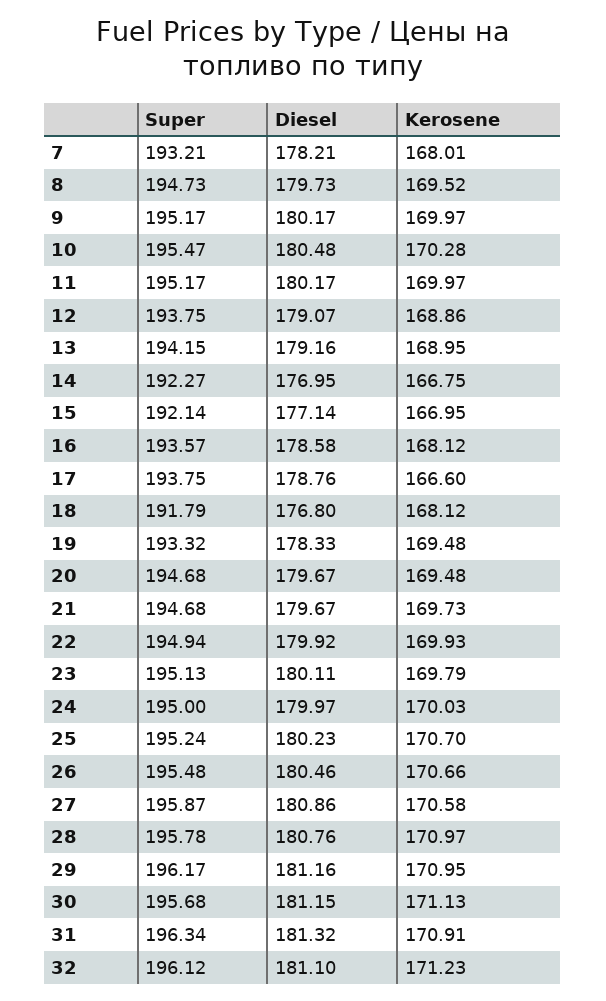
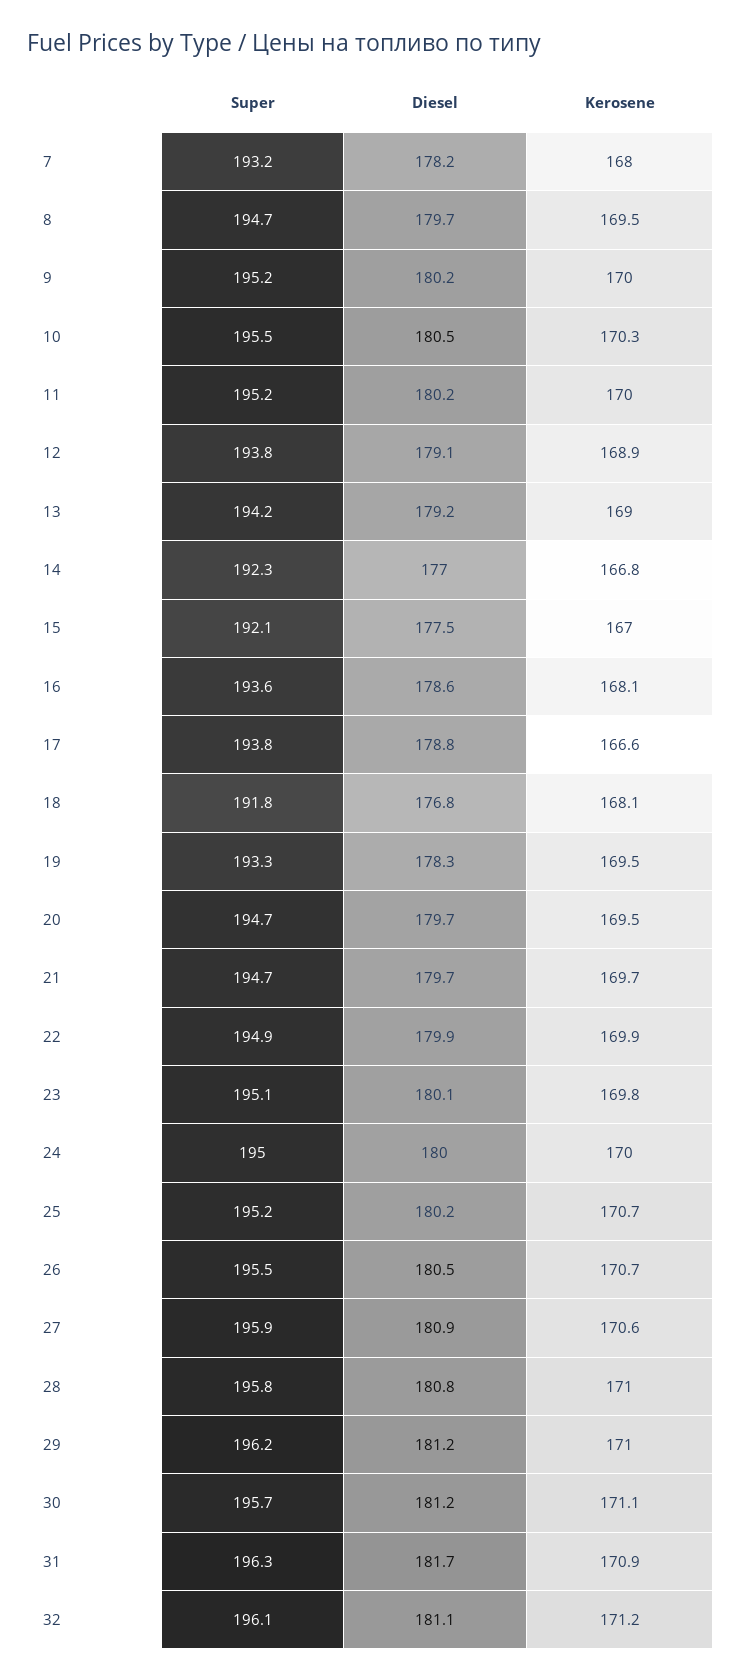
Diesel, 15: 177.14 -> 177.5
Diesel, 31: 181.32 -> 181.7

